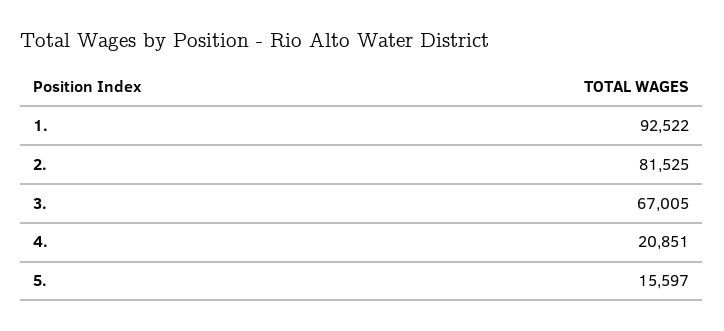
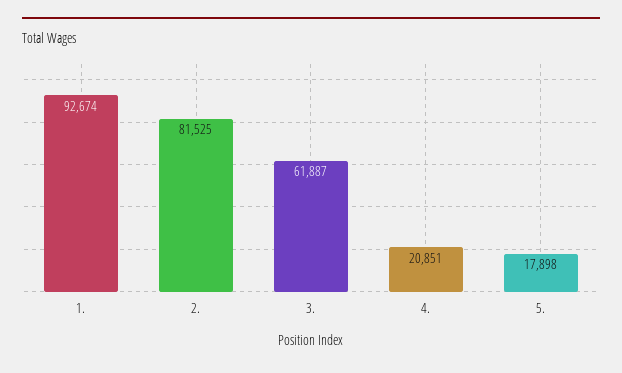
1.: 92522 -> 92674
3.: 67005 -> 61887
5.: 15597 -> 17898

